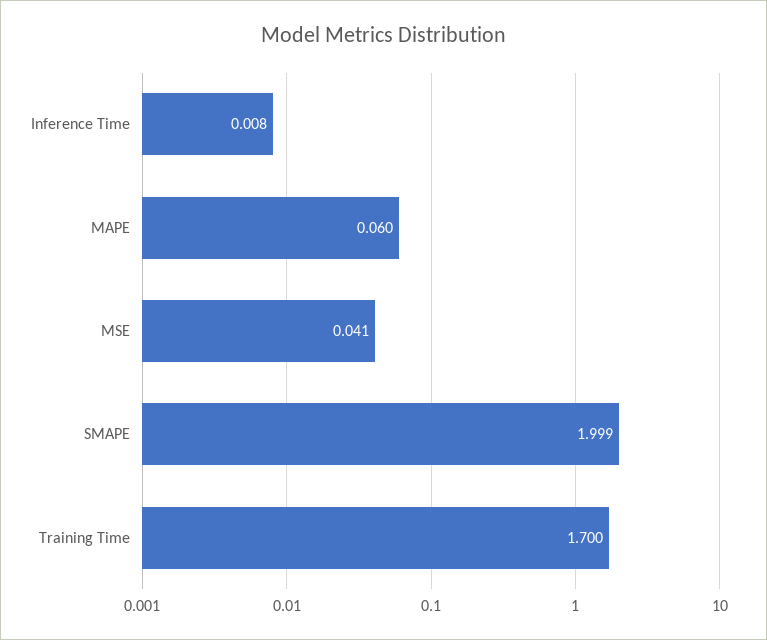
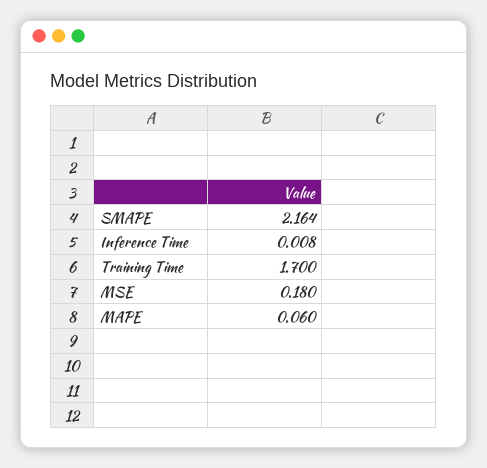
MSE: 0.041 -> 0.18
SMAPE: 1.999 -> 2.164

